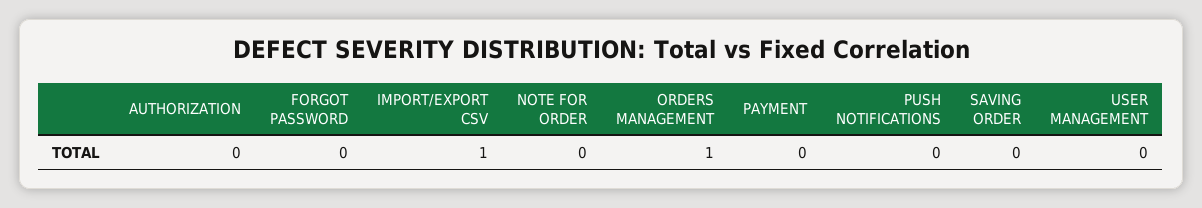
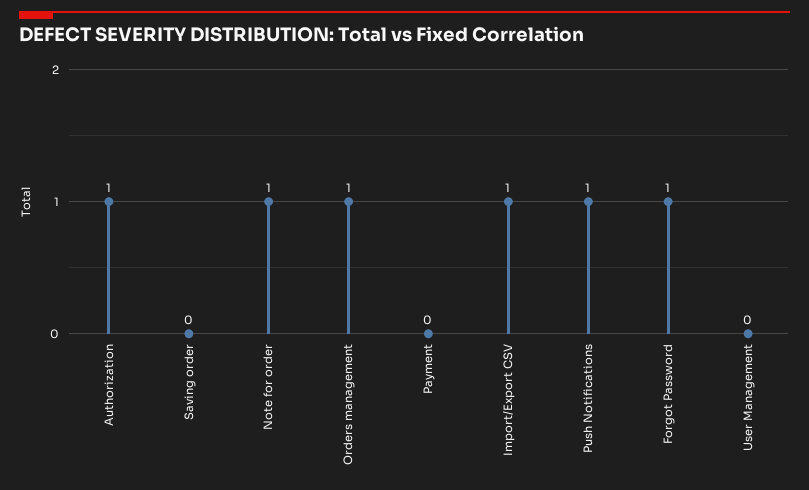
AUTHORIZATION: 0 -> 1
FORGOT PASSWORD: 0 -> 1
NOTE FOR ORDER: 0 -> 1
PUSH NOTIFICATIONS: 0 -> 1

